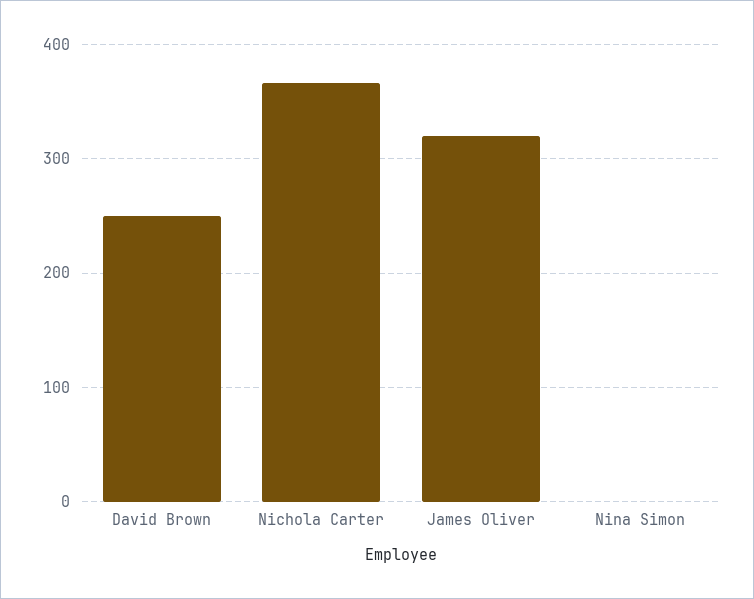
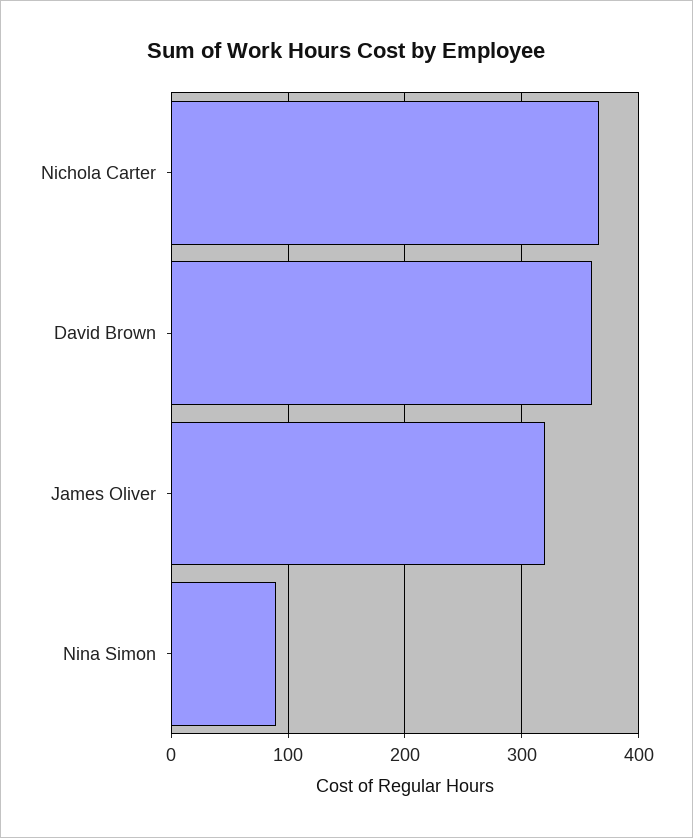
David Brown: 250 -> 360
Nina Simon: 0 -> 90

